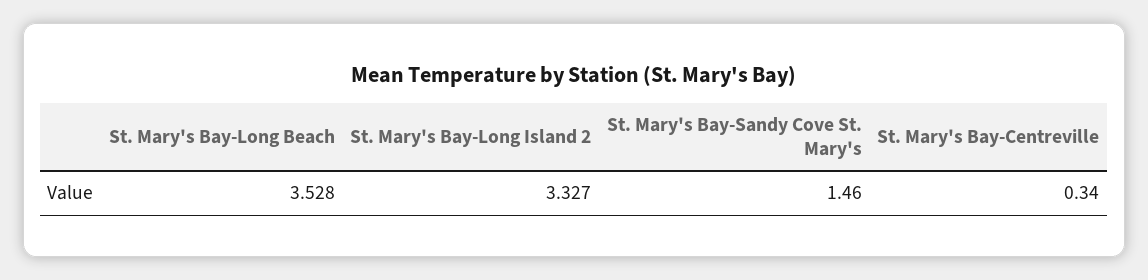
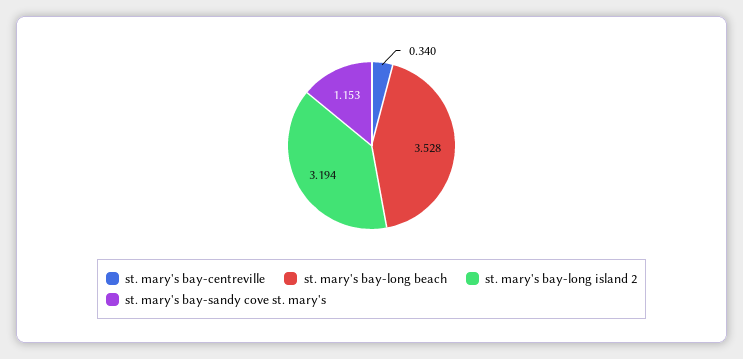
St. Mary's Bay-Long Island 2: 3.327 -> 3.194
St. Mary's Bay-Sandy Cove St. Mary's: 1.46 -> 1.153

